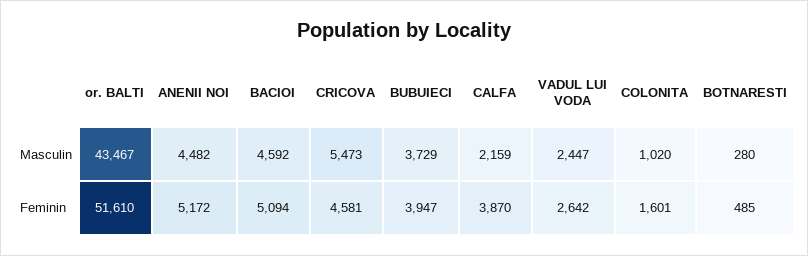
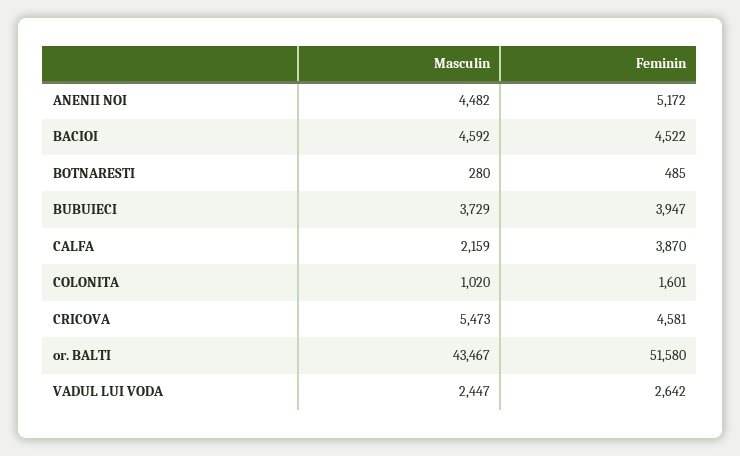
or. BALTI, Feminin: 51610 -> 51580
BACIOI, Feminin: 5094 -> 4522

